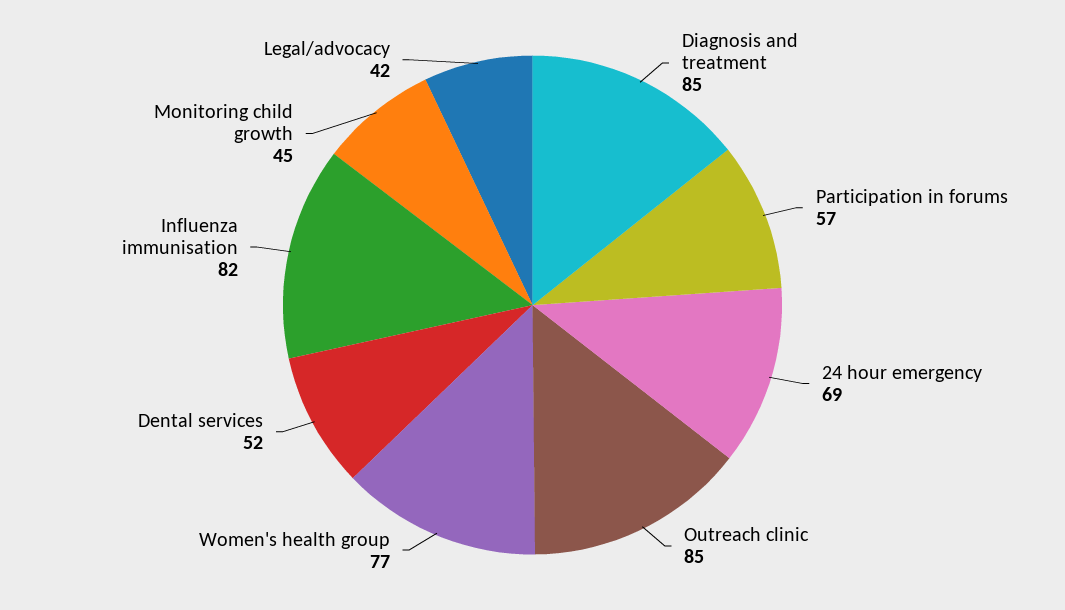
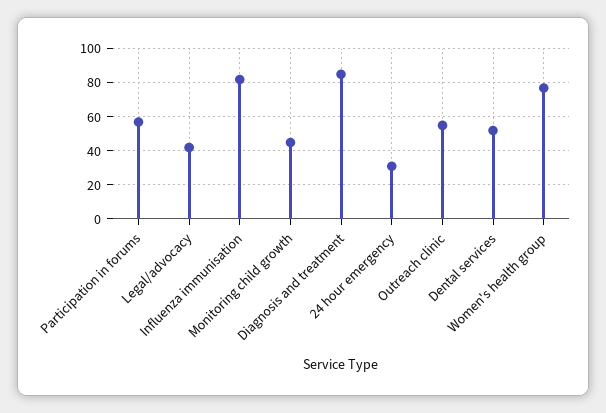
24 hour emergency: 69 -> 30
Outreach clinic: 85 -> 55

